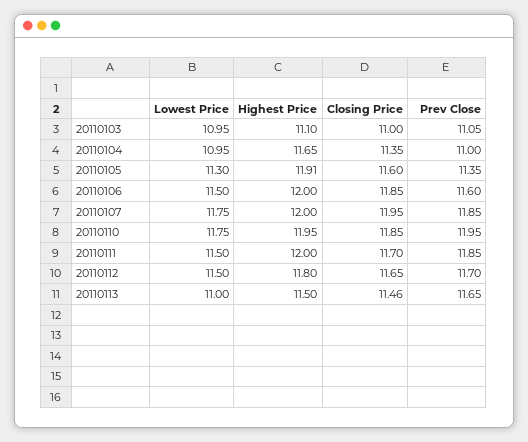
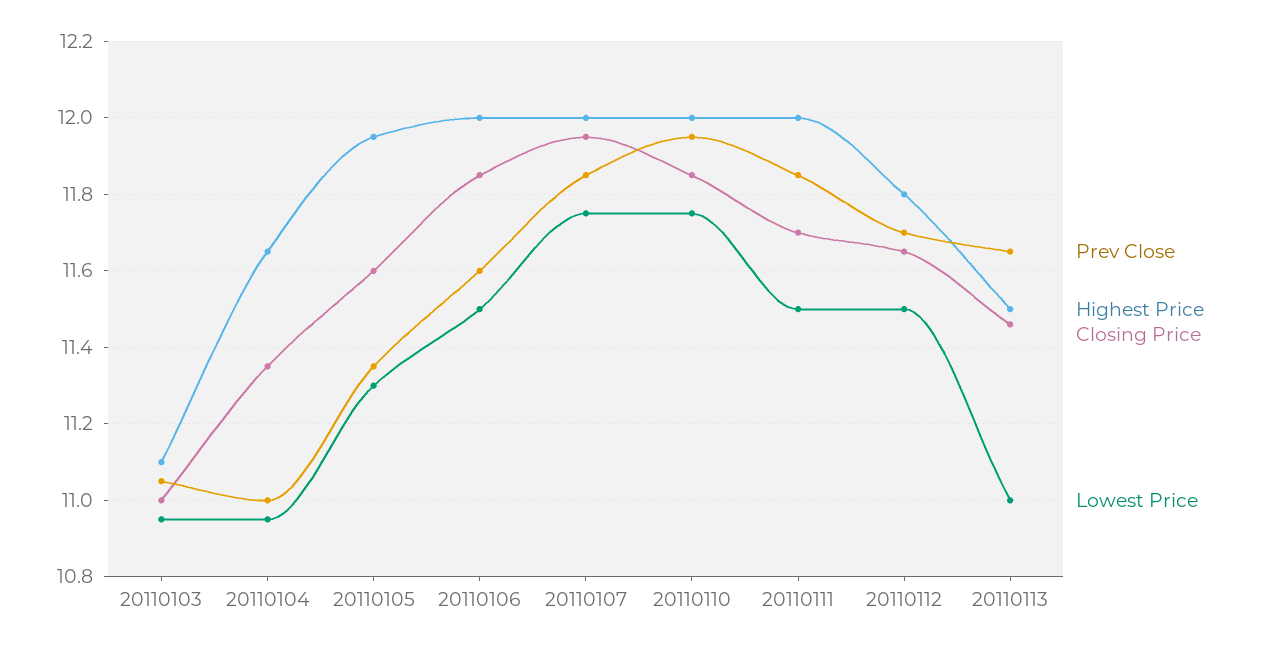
Highest Price, 20110105: 11.91 -> 11.95
Highest Price, 20110110: 11.95 -> 12

